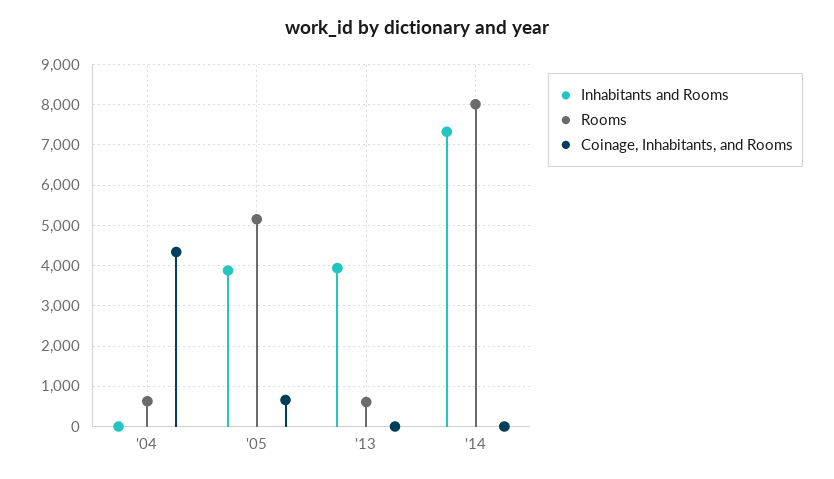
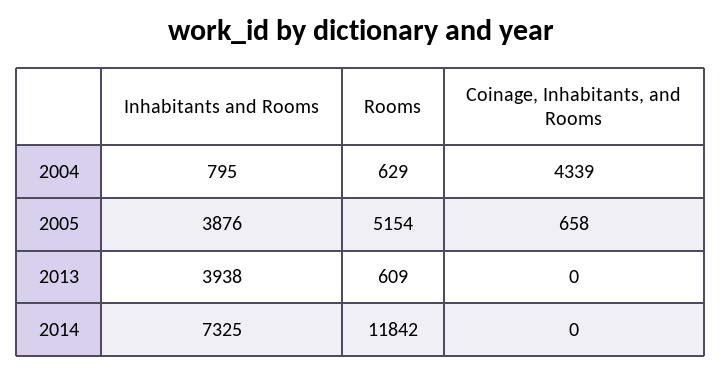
Inhabitants and Rooms, '04: 0 -> 795
Rooms, '14: 8000 -> 11842

